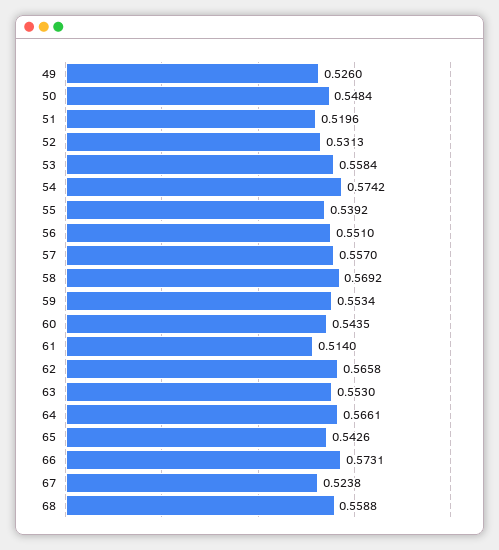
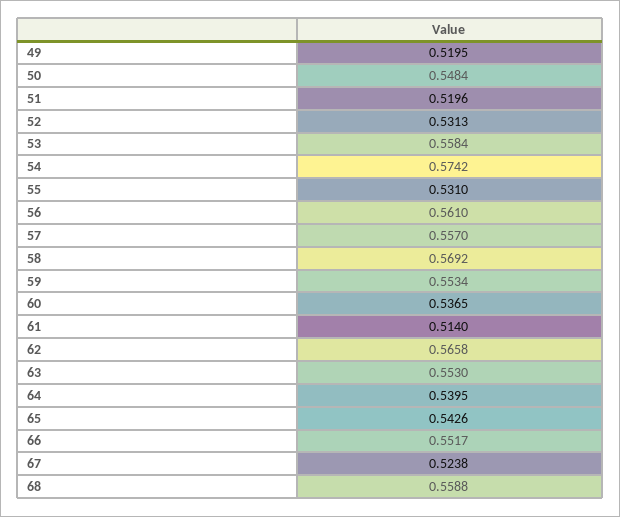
49: 0.526 -> 0.5195
55: 0.5392 -> 0.531
56: 0.551 -> 0.561
60: 0.5435 -> 0.5365
64: 0.5661 -> 0.5395
66: 0.5731 -> 0.5517

